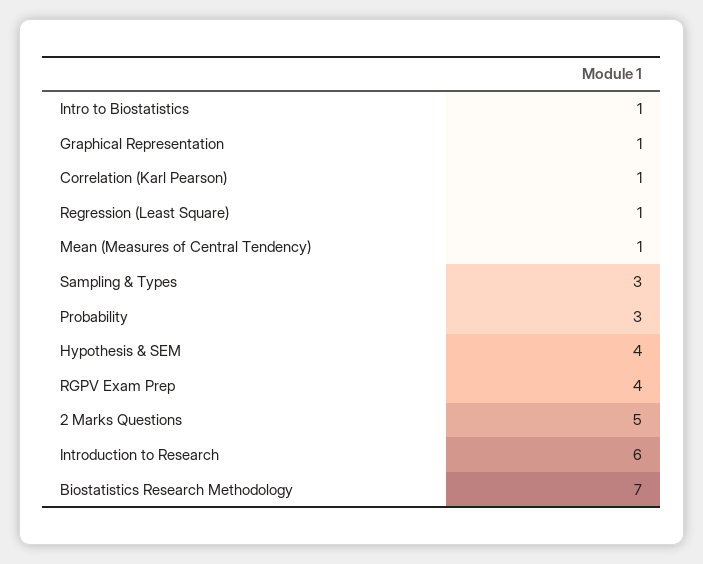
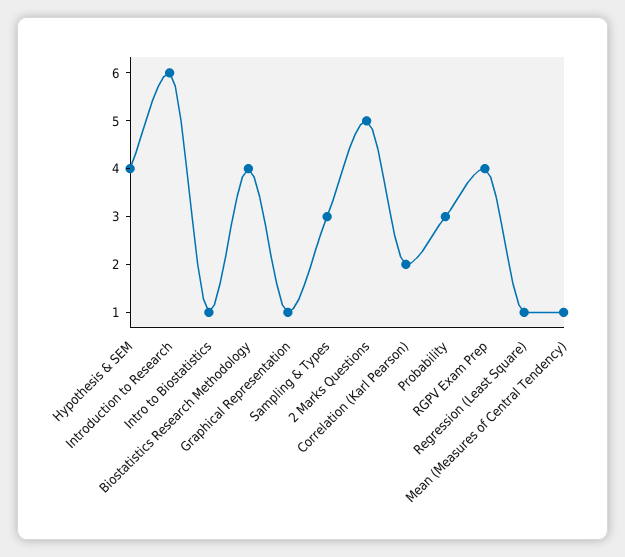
Correlation (Karl Pearson): 1 -> 2
Biostatistics Research Methodology: 7 -> 4

